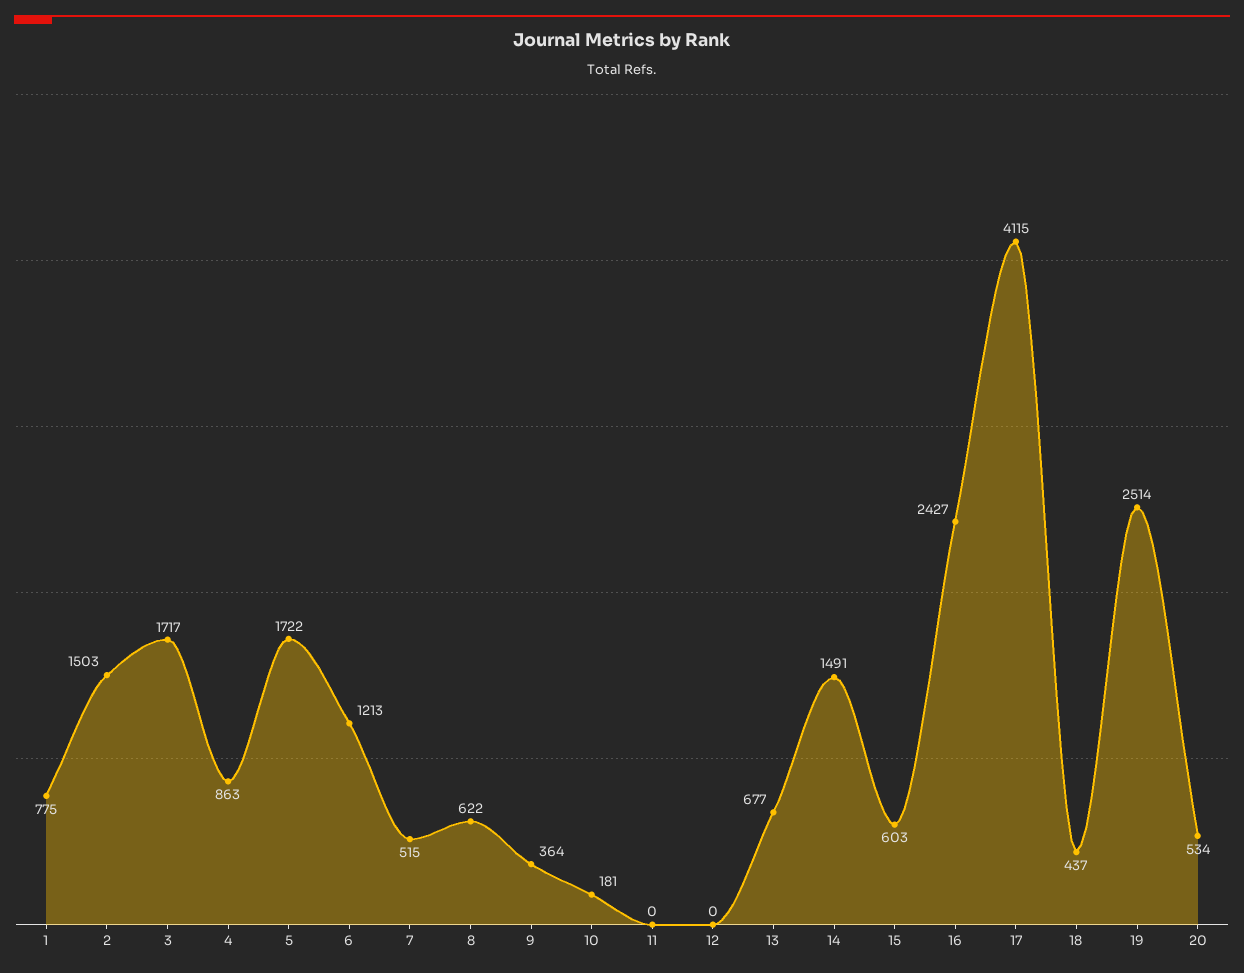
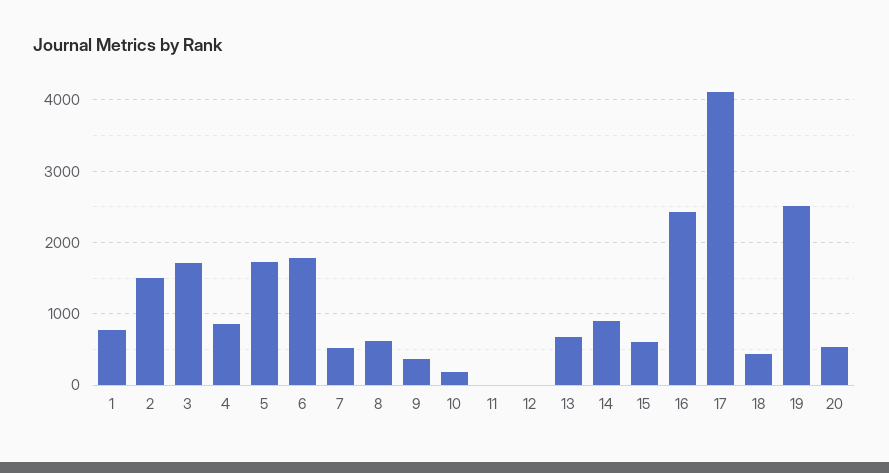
6: 1213 -> 1800
14: 1491 -> 900

